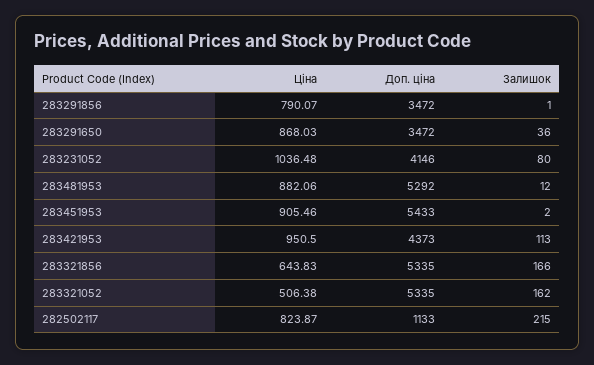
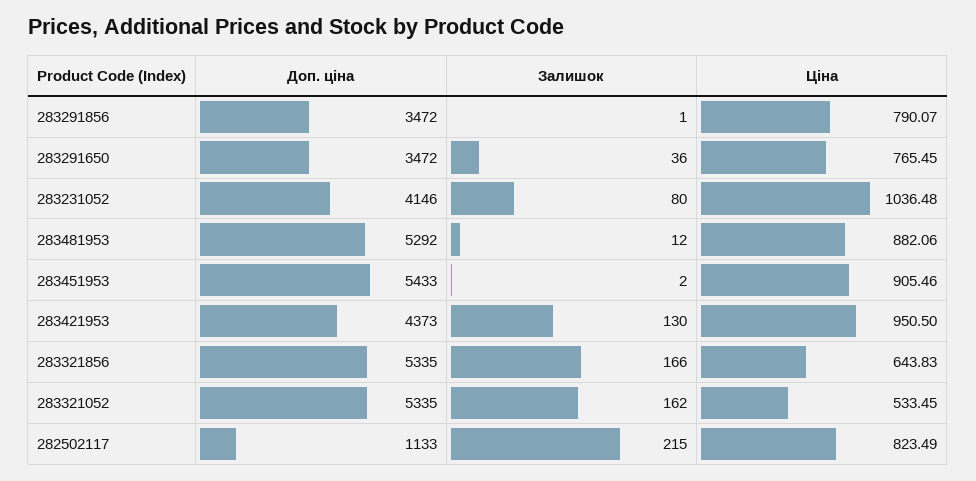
Ціна, 283291650: 868.03 -> 765.45
Залишок, 283421953: 113 -> 130
Ціна, 283321052: 506.38 -> 533.45
Ціна, 282502117: 823.87 -> 823.49

